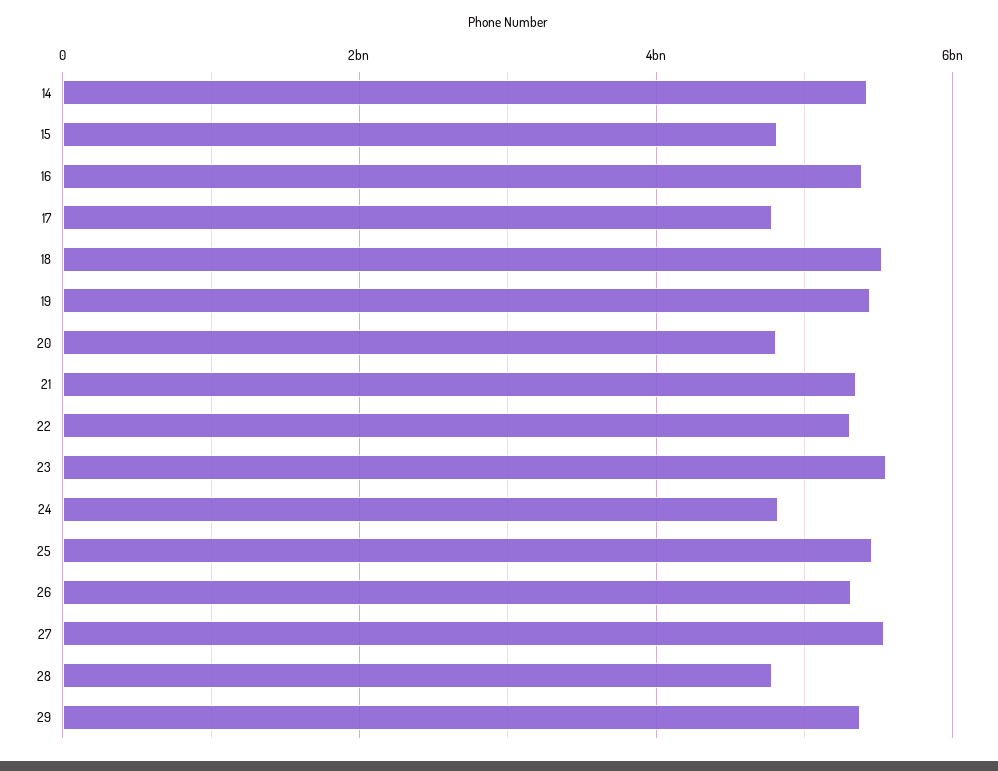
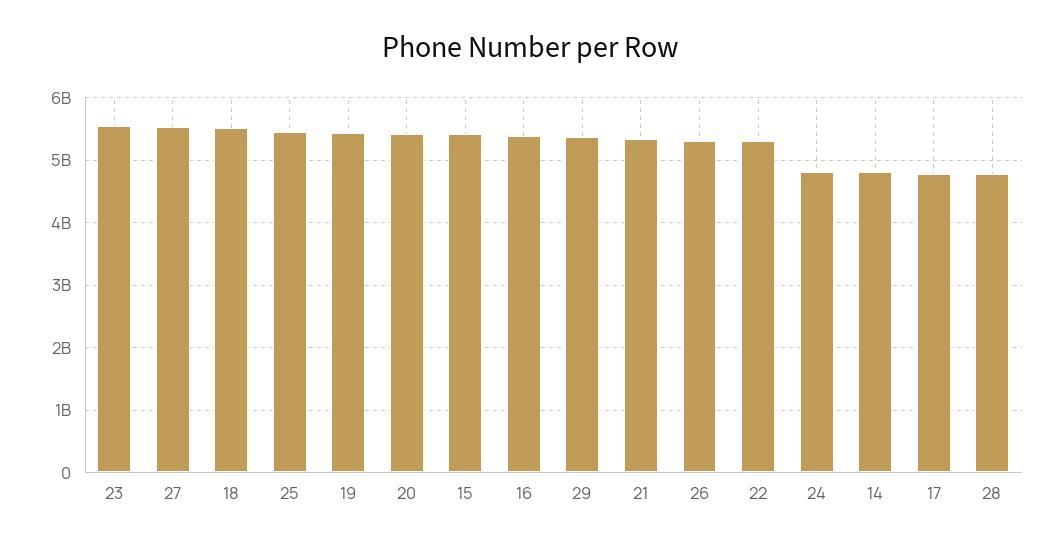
14: 5400000000 -> 4800000000
15: 4800000000 -> 5400000000
20: 4800000000 -> 5400000000

